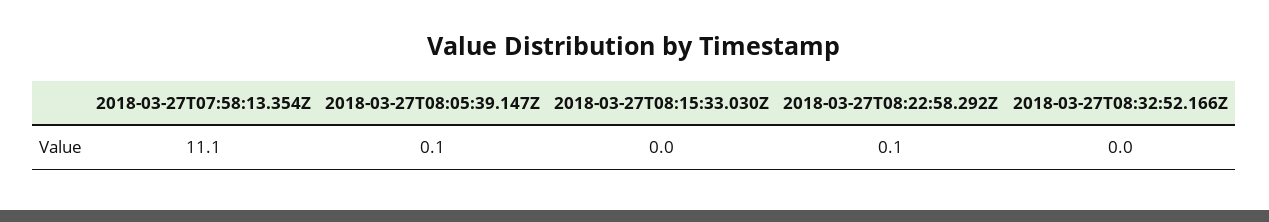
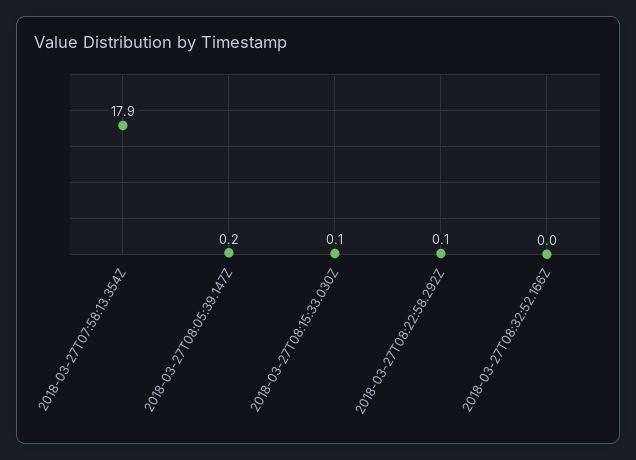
2018-03-27T07:58:13.354Z: 11.1 -> 17.9
2018-03-27T08:05:39.147Z: 0.1 -> 0.2
2018-03-27T08:15:33.030Z: 0 -> 0.1

